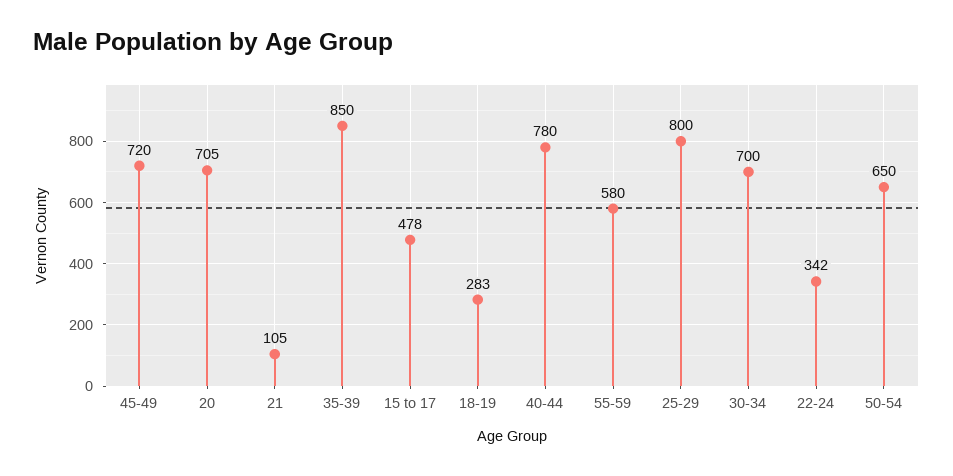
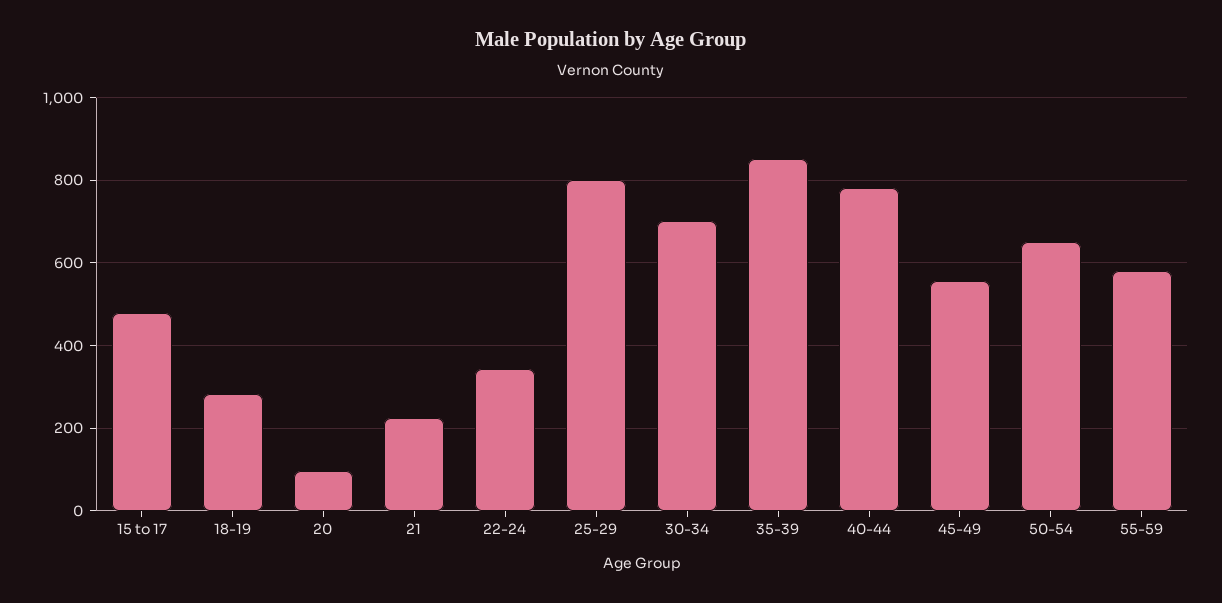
45-49: 720 -> 560
20: 705 -> 100
21: 105 -> 220

